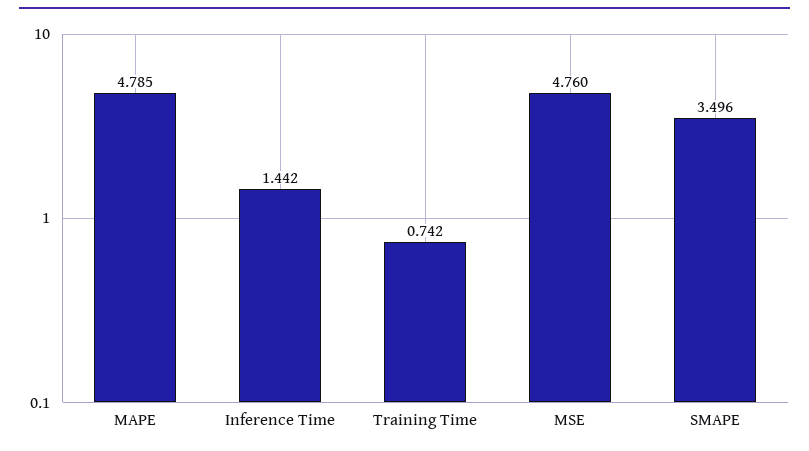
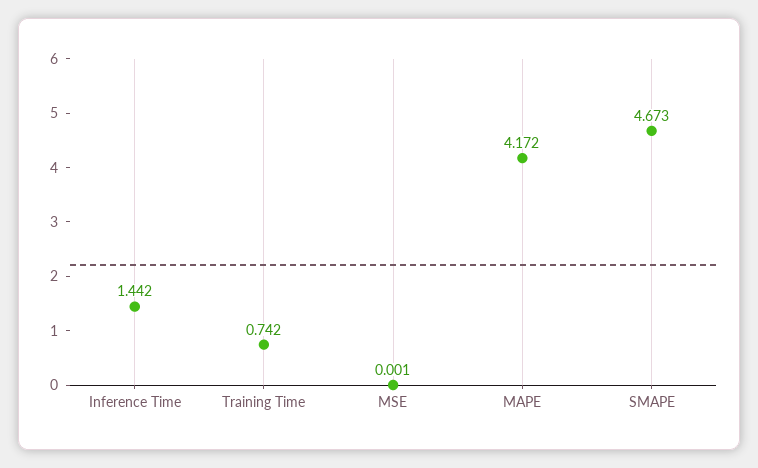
MAPE: 4.785 -> 4.172
MSE: 4.76 -> 0.001
SMAPE: 3.496 -> 4.673

